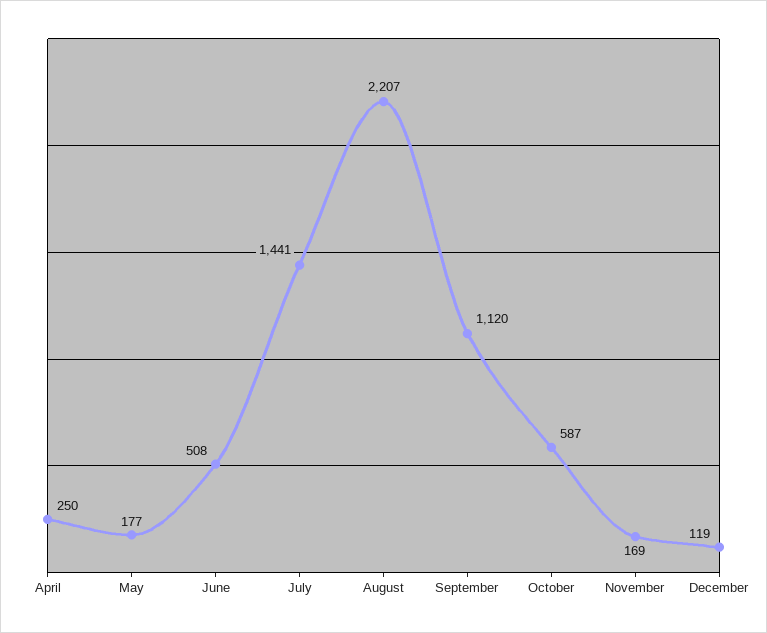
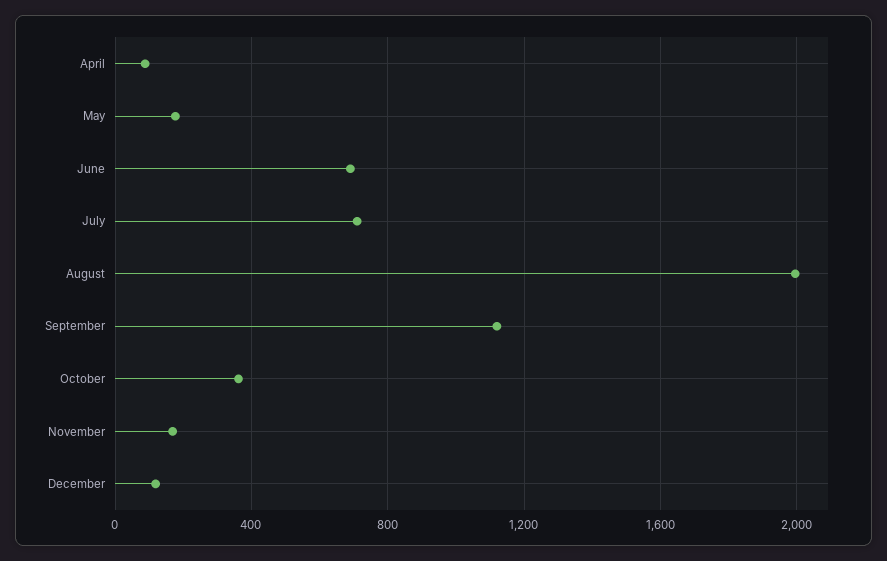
April: 250 -> 100
June: 508 -> 700
July: 1441 -> 700
August: 2207 -> 2000
October: 587 -> 350

